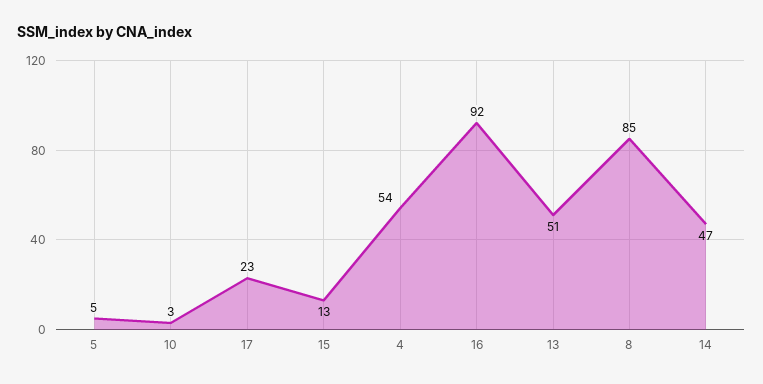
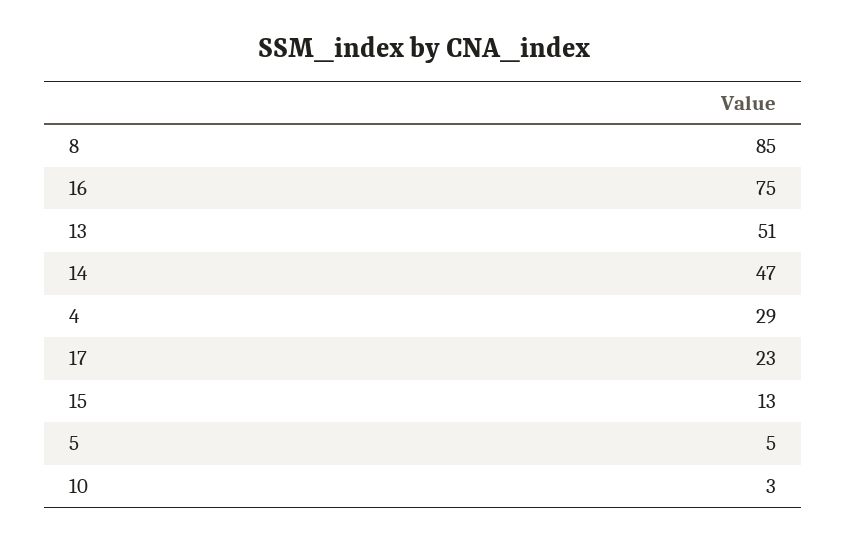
4: 54 -> 29
16: 92 -> 75

